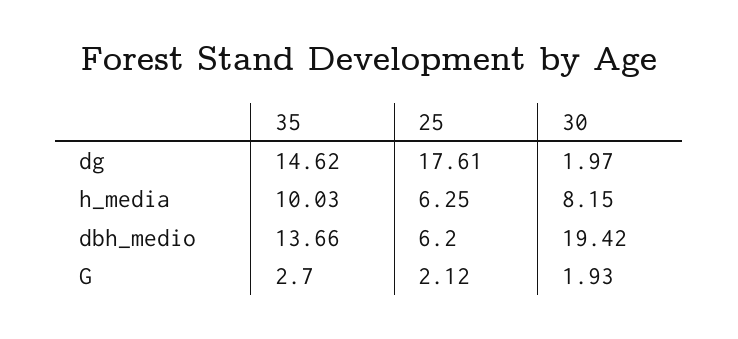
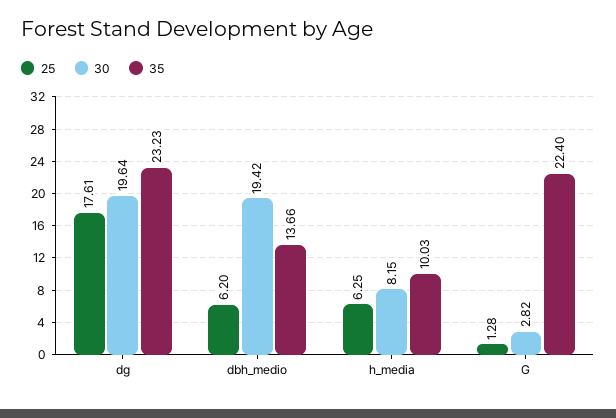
35, dg: 14.62 -> 23.23
30, dg: 1.97 -> 19.64
35, G: 2.7 -> 22.4
25, G: 2.12 -> 1.28
30, G: 1.93 -> 2.82

